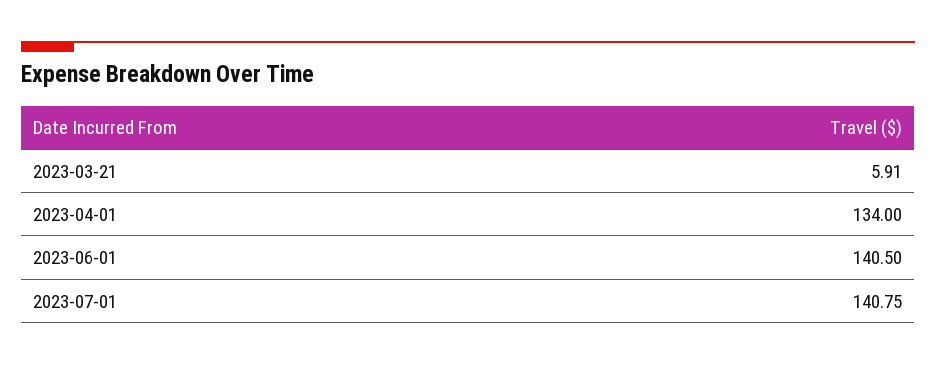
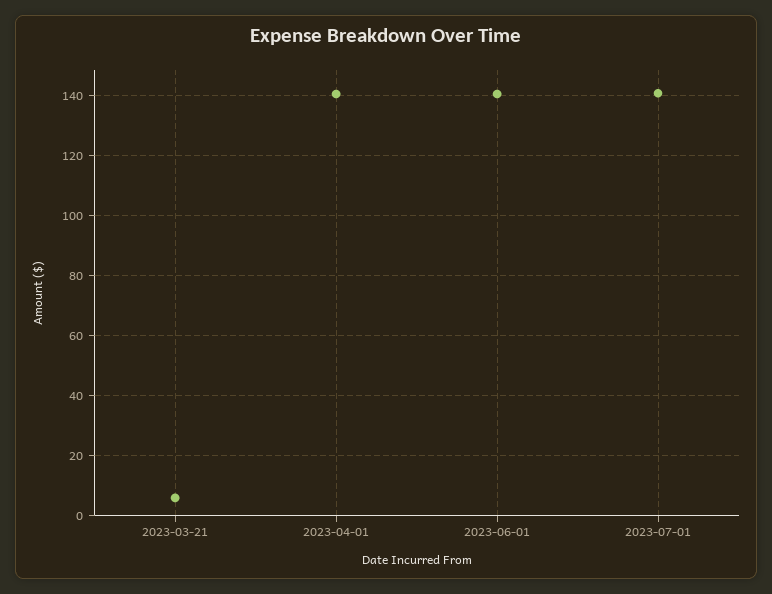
2023-04-01: 134 -> 140

